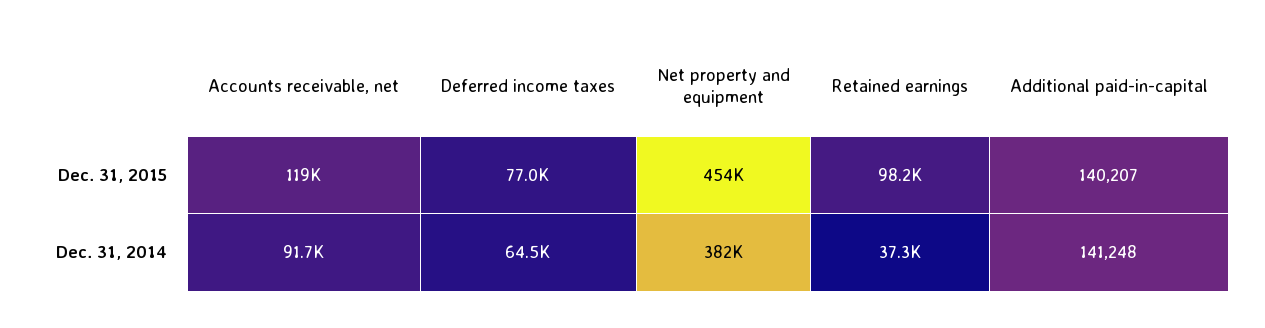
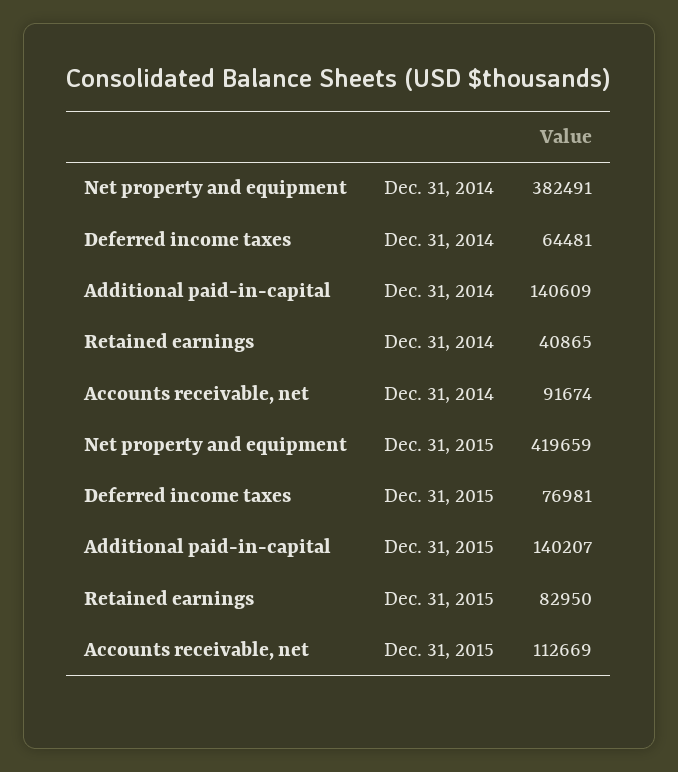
Accounts receivable, net, Dec. 31, 2015: 119000 -> 112669
Net property and equipment, Dec. 31, 2015: 454000 -> 419659
Retained earnings, Dec. 31, 2015: 98200 -> 82950
Retained earnings, Dec. 31, 2014: 37300 -> 40865
Additional paid-in-capital, Dec. 31, 2014: 141248 -> 140609

